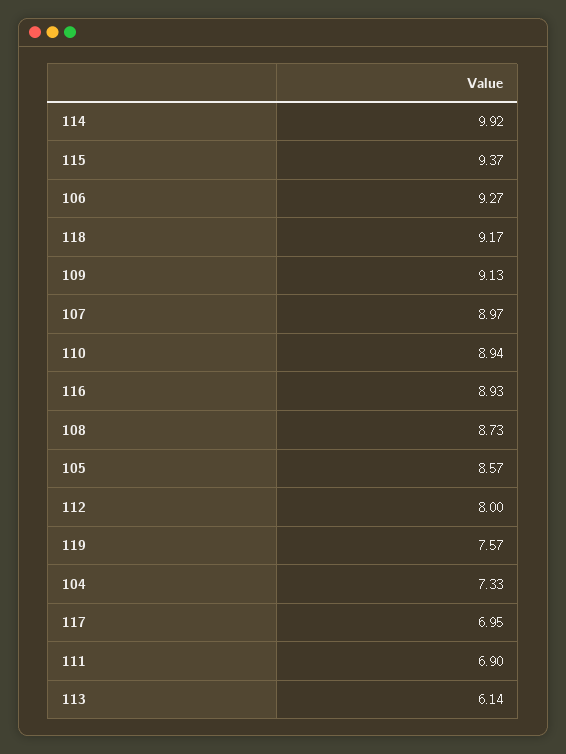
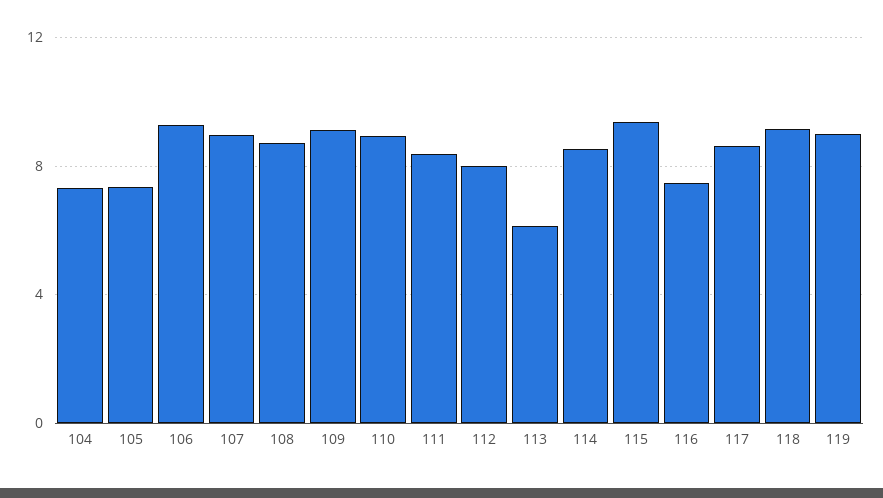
114: 9.92 -> 8.5
116: 8.93 -> 7.5
105: 8.57 -> 7.5
119: 7.57 -> 9
117: 6.95 -> 8.5
111: 6.9 -> 8.5

